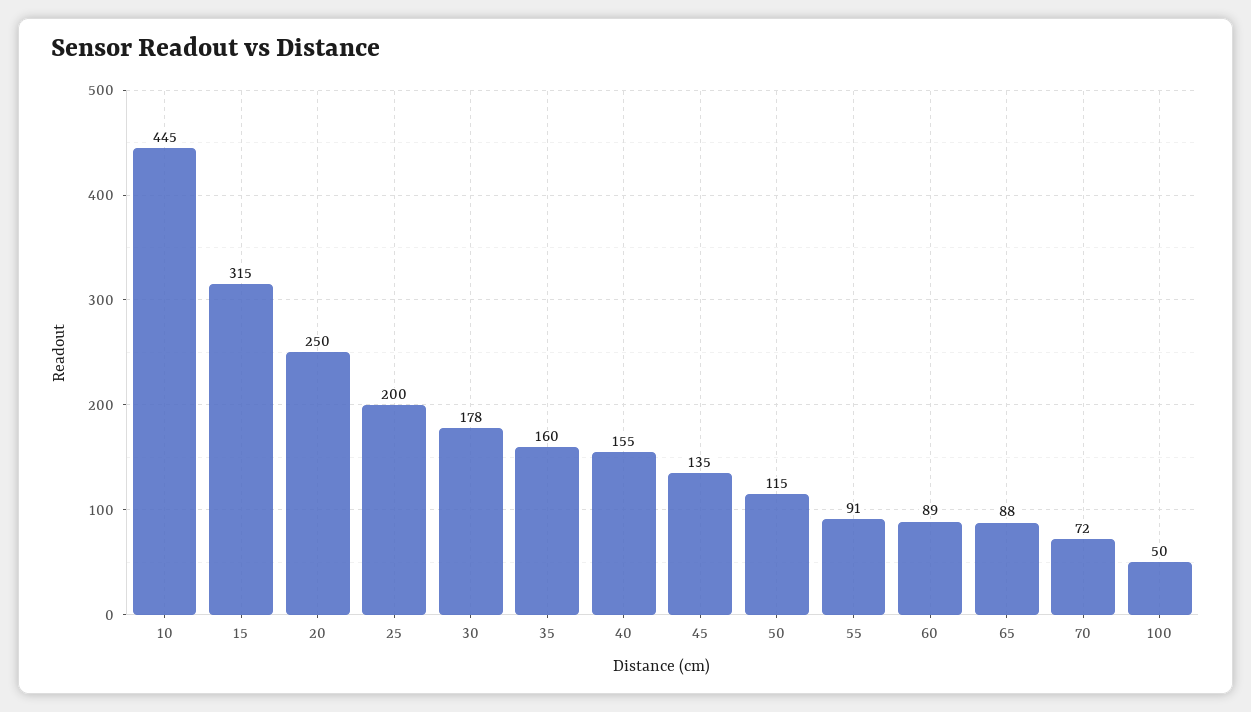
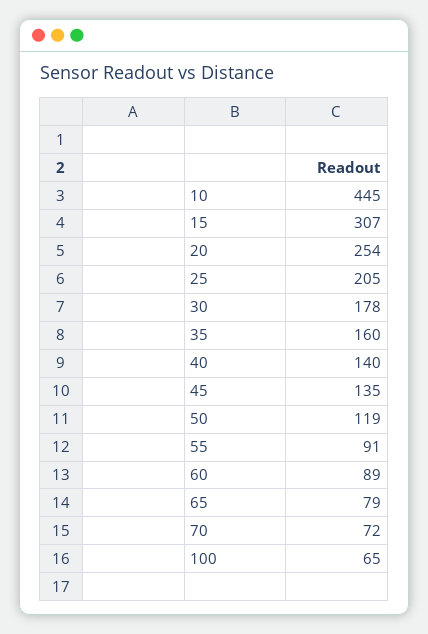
15: 315 -> 307
20: 250 -> 254
25: 200 -> 205
40: 155 -> 140
50: 115 -> 119
65: 88 -> 79
100: 50 -> 65

